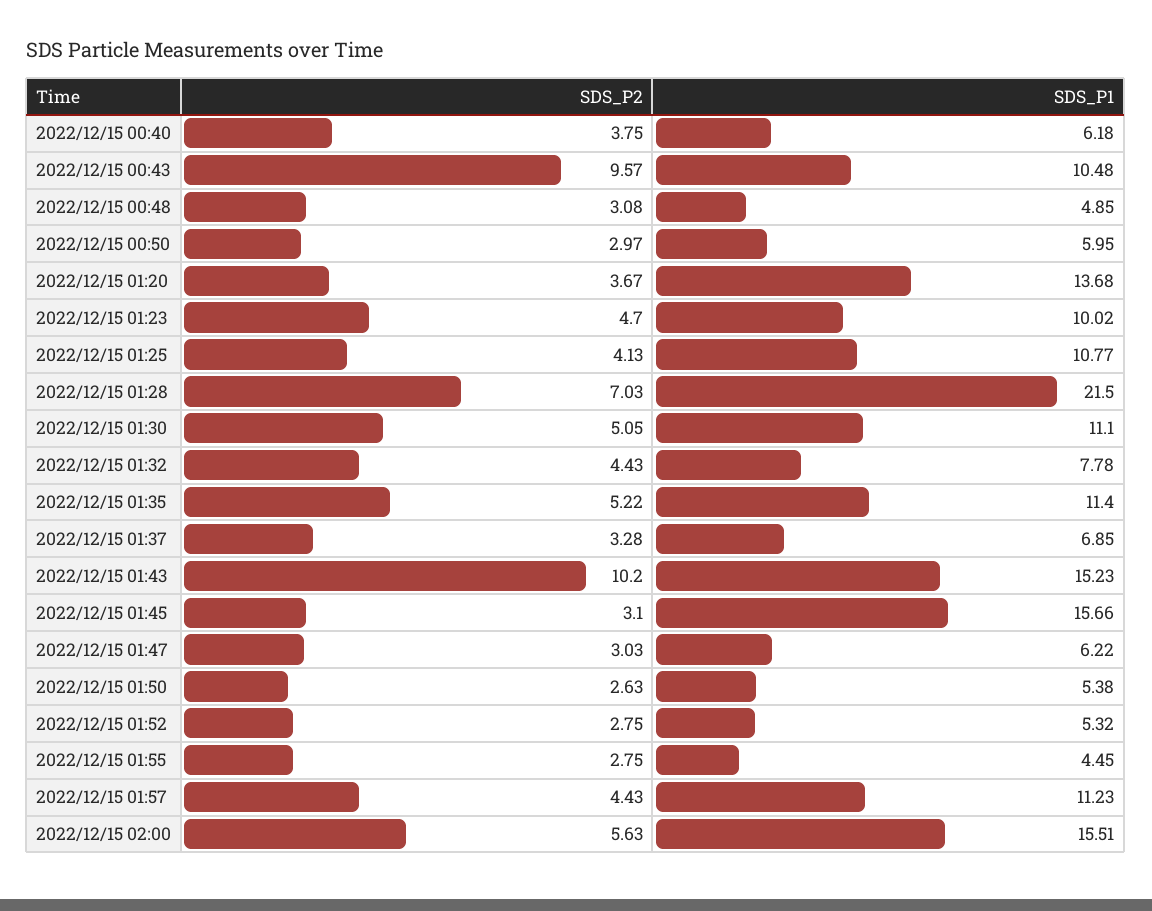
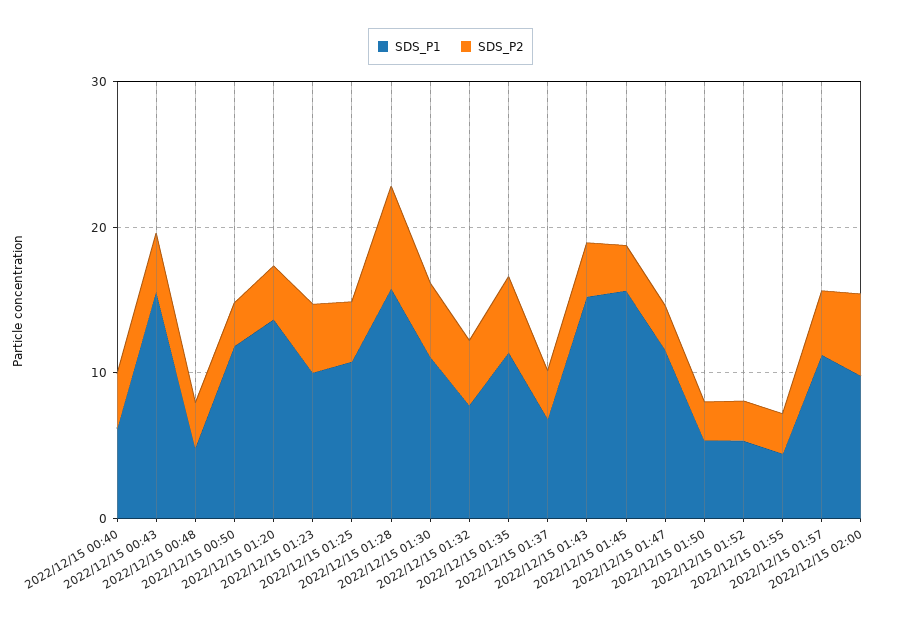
SDS_P2, 2022/12/15 00:43: 9.57 -> 4
SDS_P1, 2022/12/15 00:43: 10.48 -> 16
SDS_P1, 2022/12/15 00:50: 5.95 -> 12
SDS_P1, 2022/12/15 01:28: 21.5 -> 16
SDS_P2, 2022/12/15 01:43: 10.2 -> 4
SDS_P1, 2022/12/15 01:47: 6.22 -> 12
SDS_P1, 2022/12/15 02:00: 15.51 -> 10

